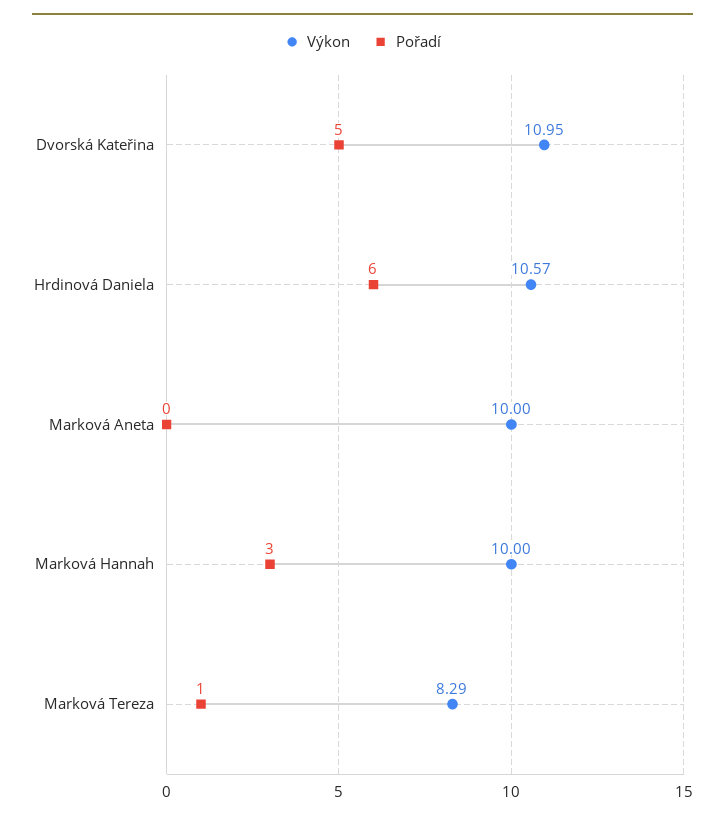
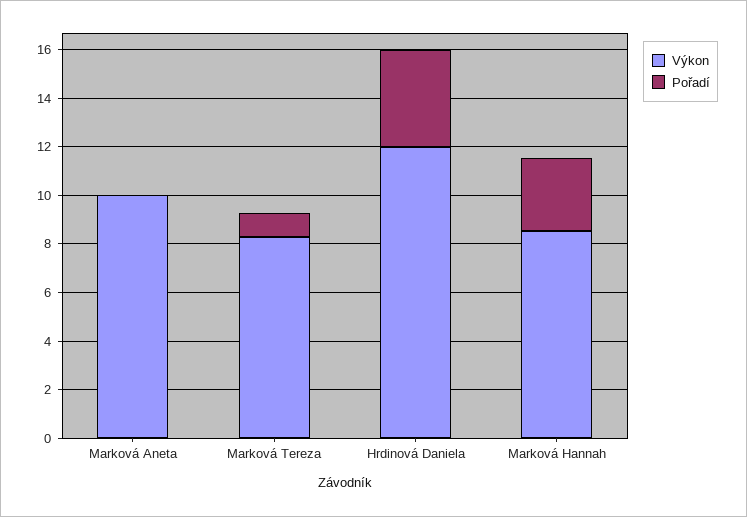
Výkon, Dvorská Kateřina: 10.95 -> none
Pořadí, Dvorská Kateřina: 5 -> none
Výkon, Hrdinová Daniela: 10.57 -> 12
Pořadí, Hrdinová Daniela: 6 -> 4
Výkon, Marková Hannah: 10 -> 8.5

